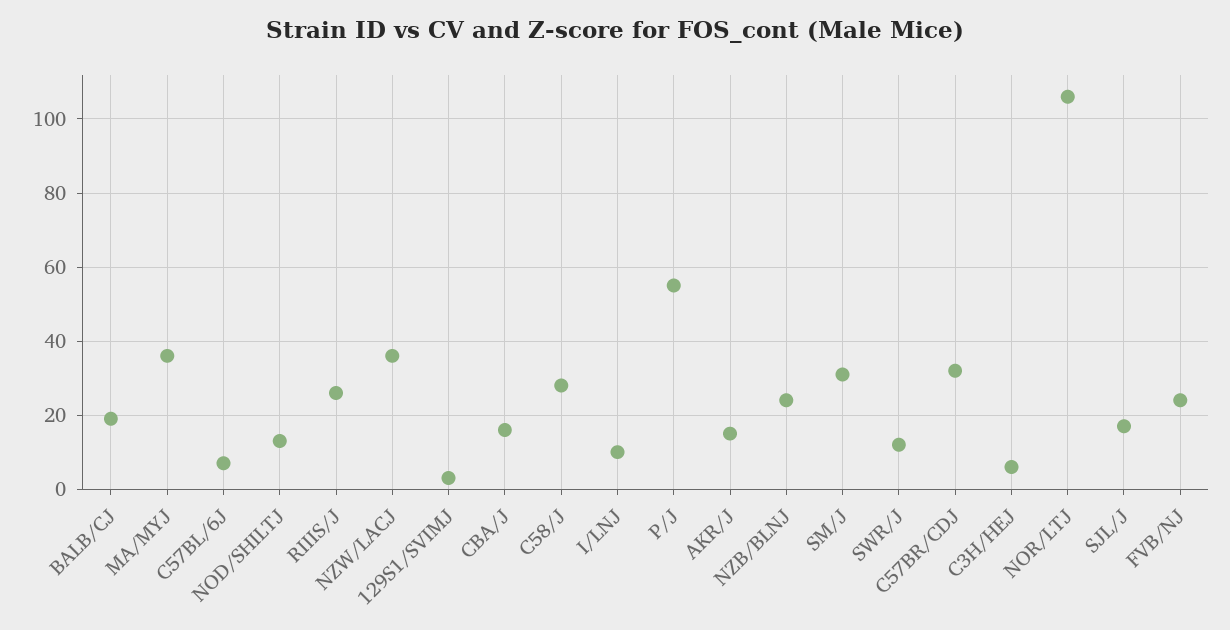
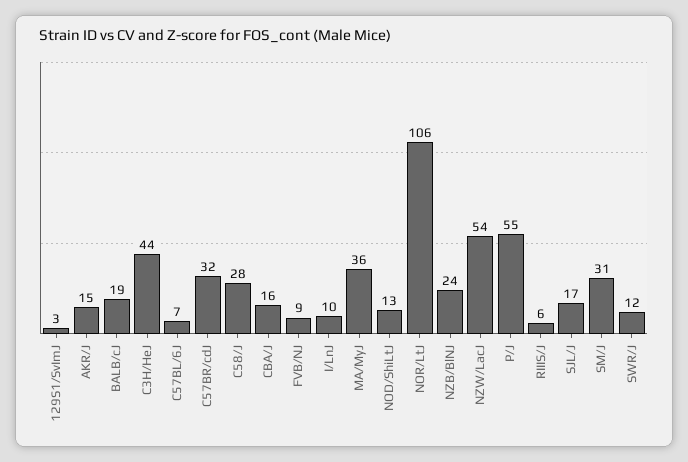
RIIIS/J: 25 -> 6
NZW/LACJ: 35 -> 54
C3H/HEJ: 5 -> 44
FVB/NJ: 25 -> 9

